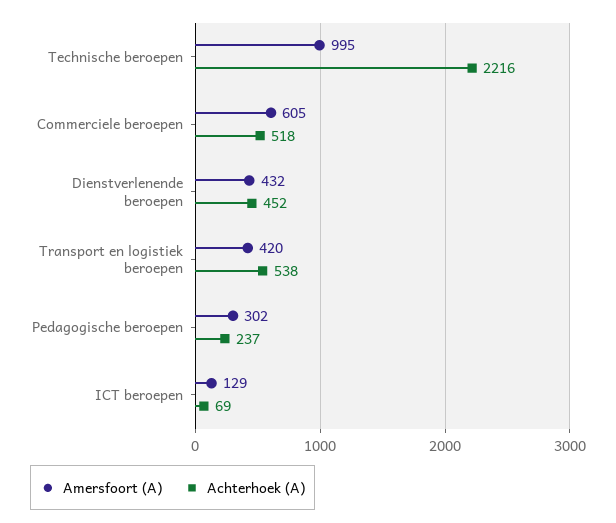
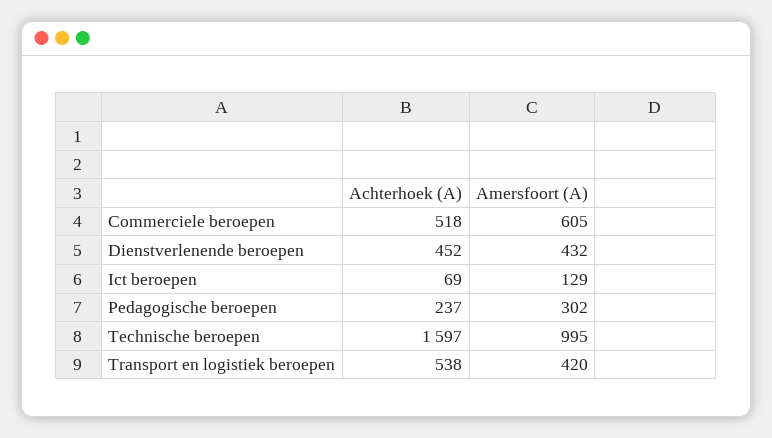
Achterhoek (A), Technische beroepen: 2216 -> 1597

